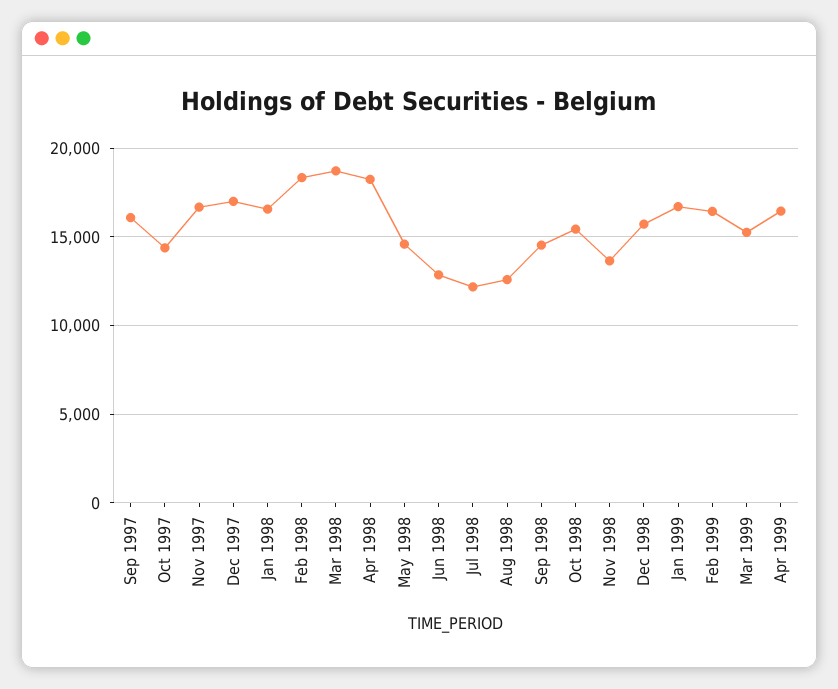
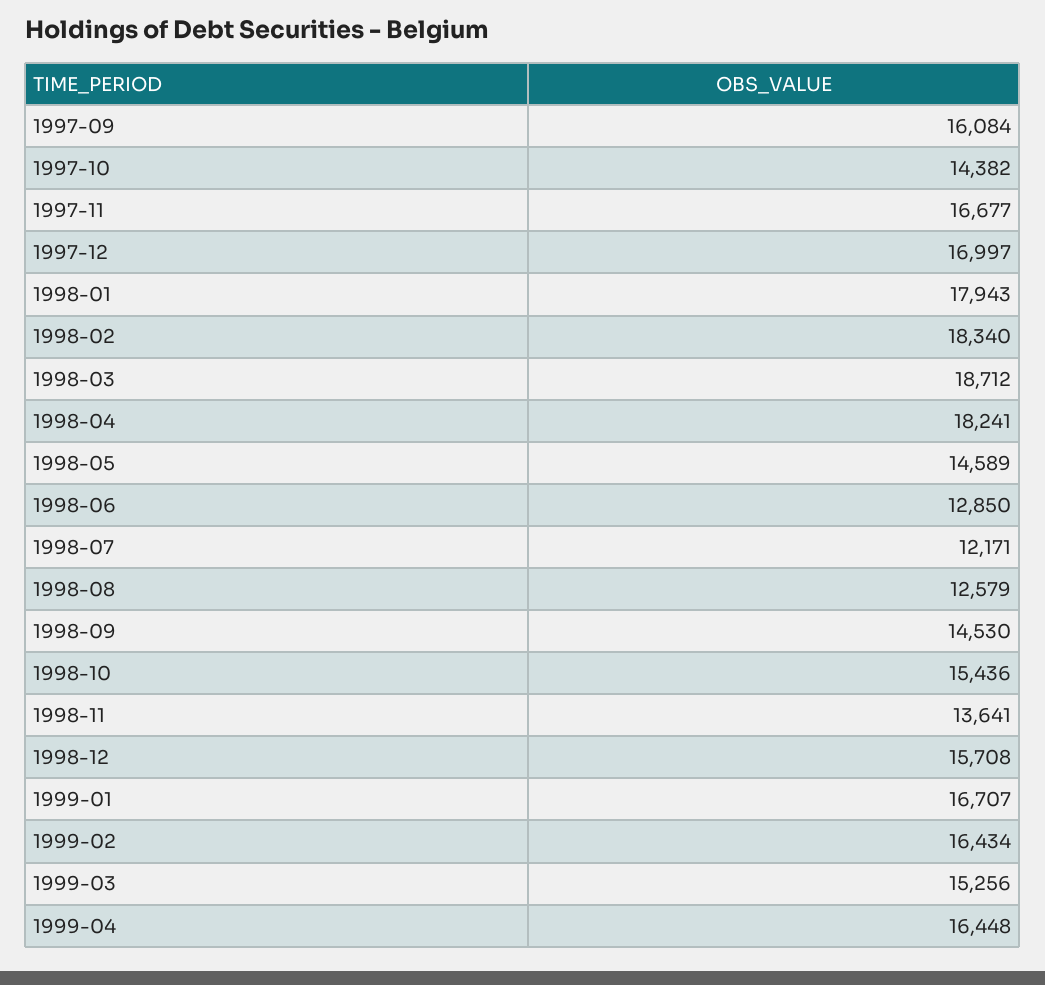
Jan 1998: 16500 -> 17943

